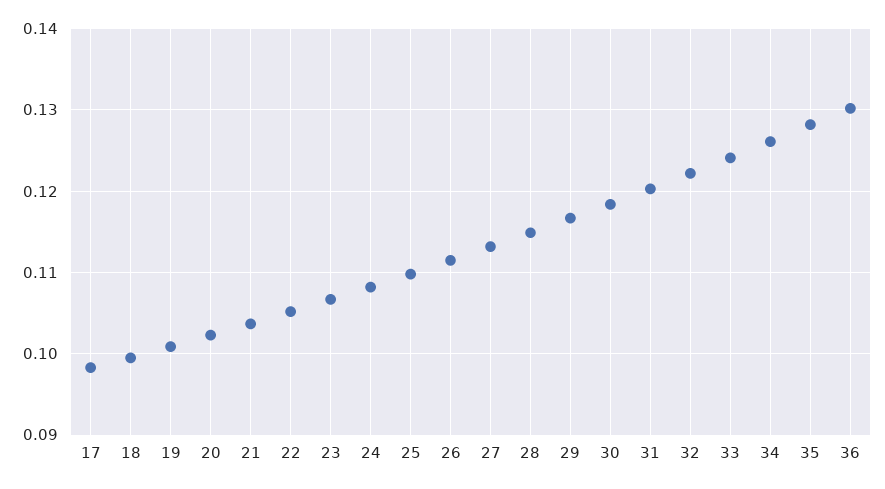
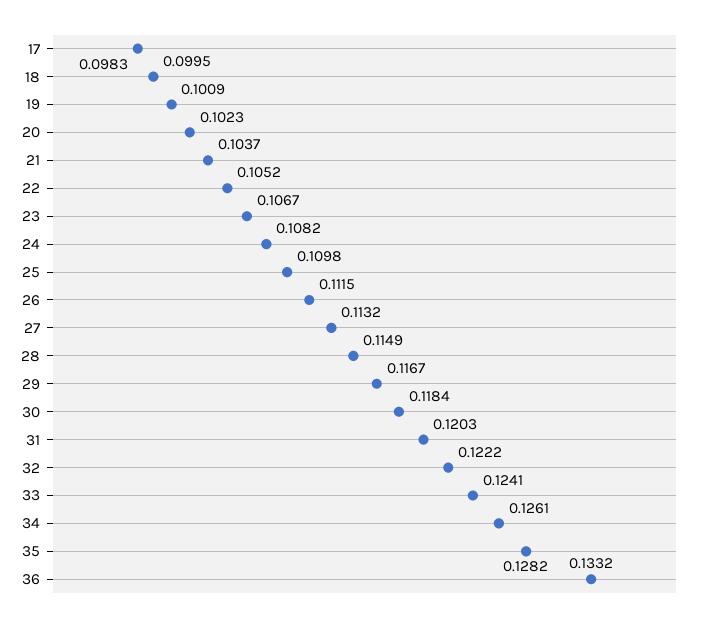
36: 0.13 -> 0.1332

